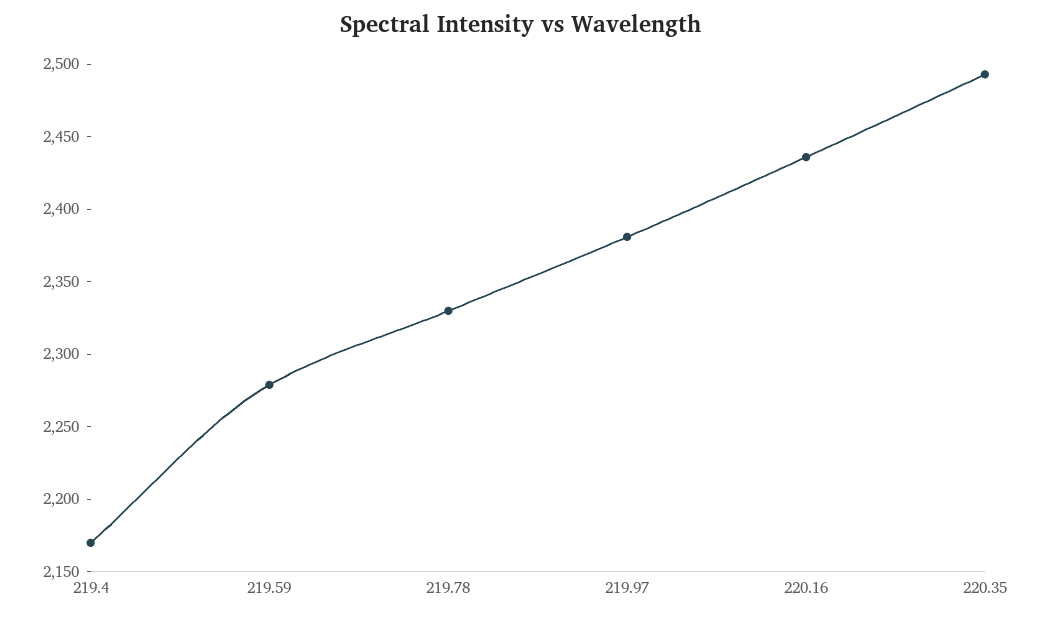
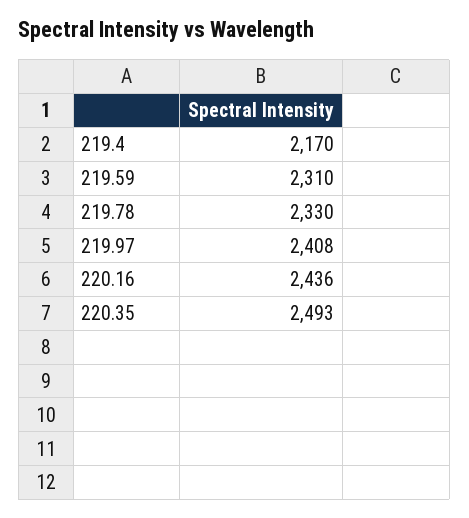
219.59: 2280 -> 2310
219.97: 2380 -> 2408

